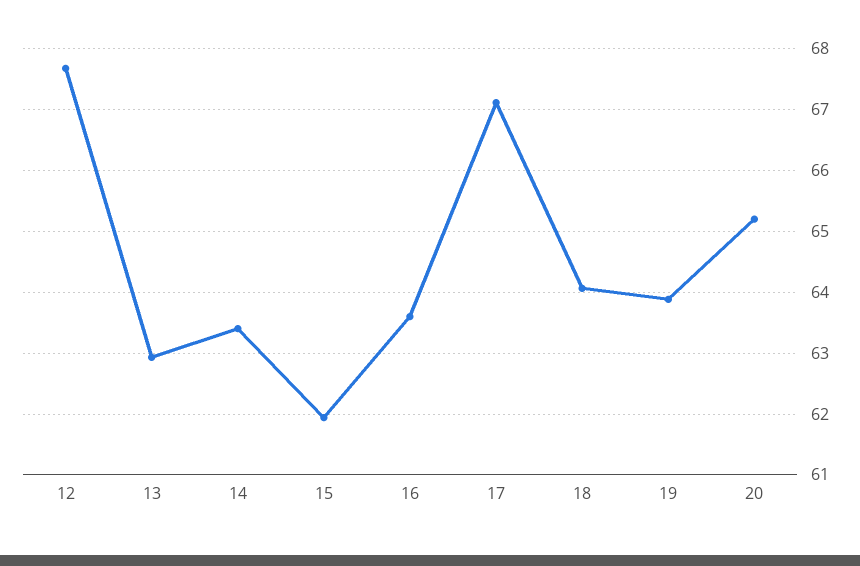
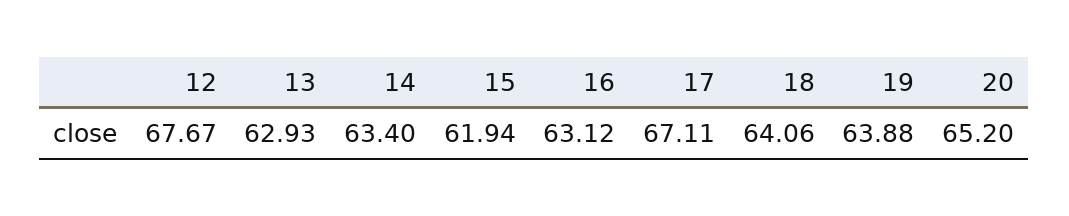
16: 63.6 -> 63.12

